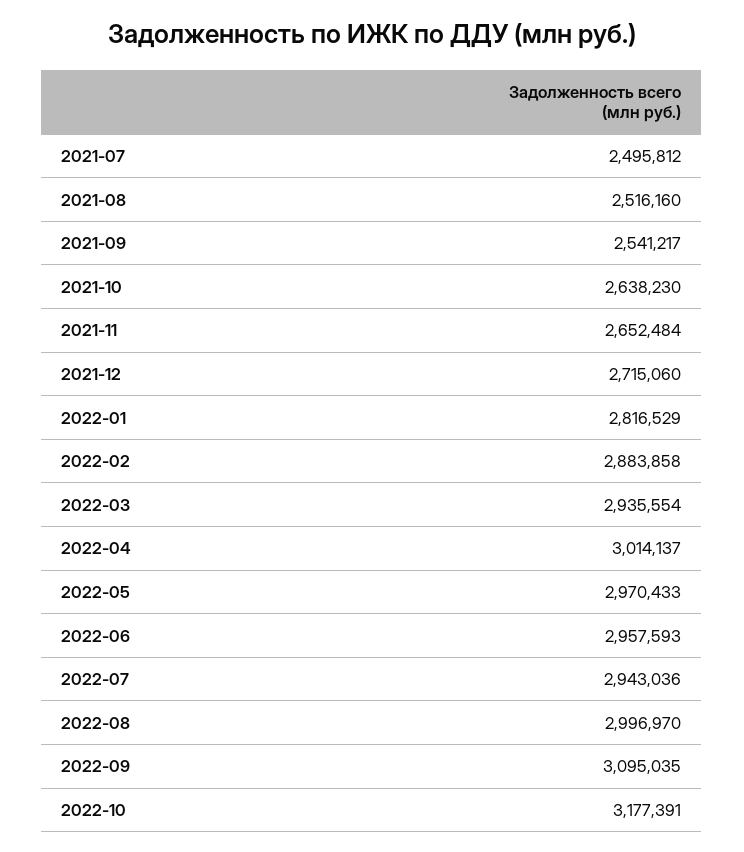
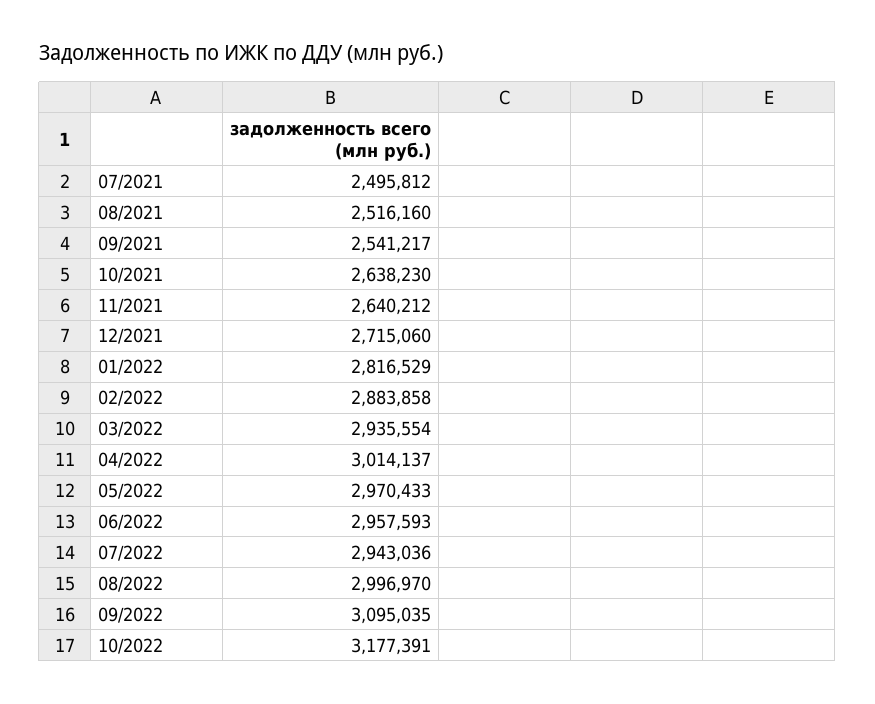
2021-11: 2652484 -> 2640212

